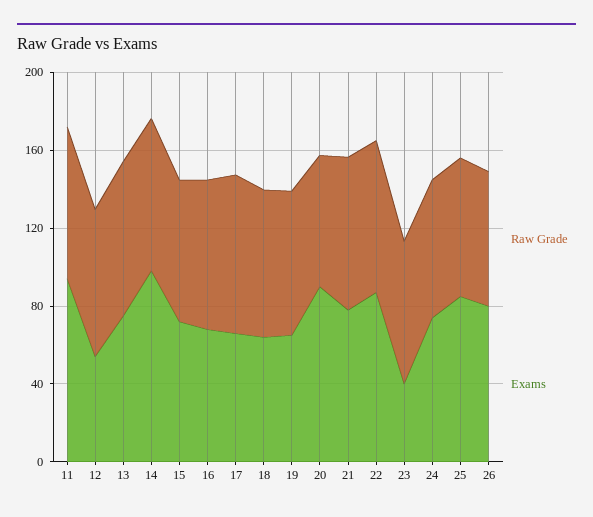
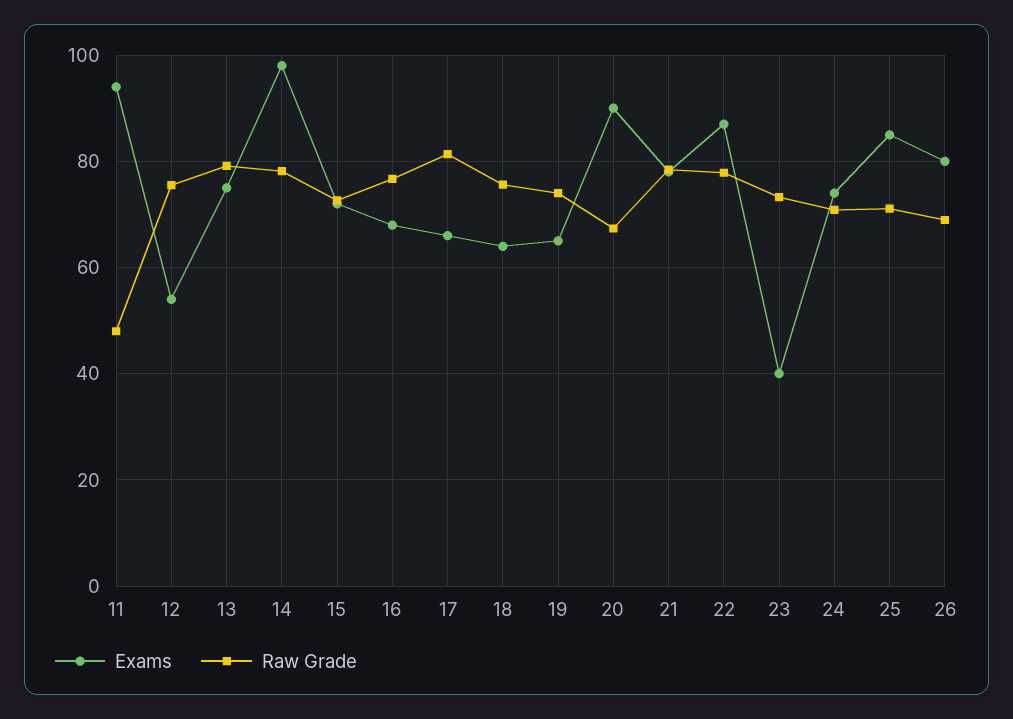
Raw Grade, 11: 80 -> 48

